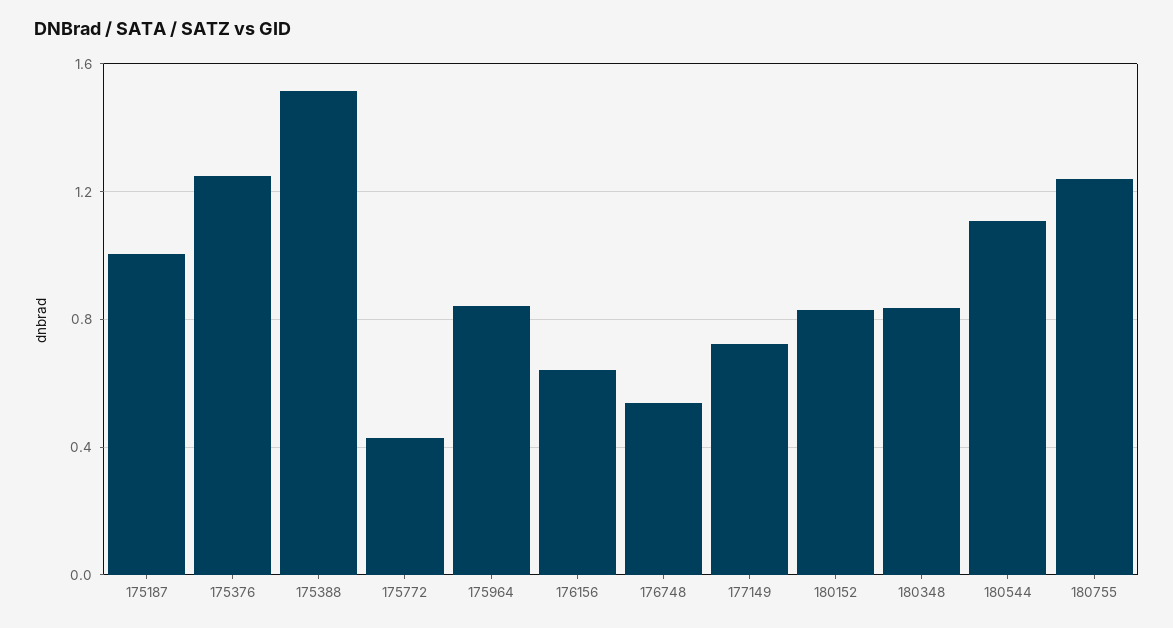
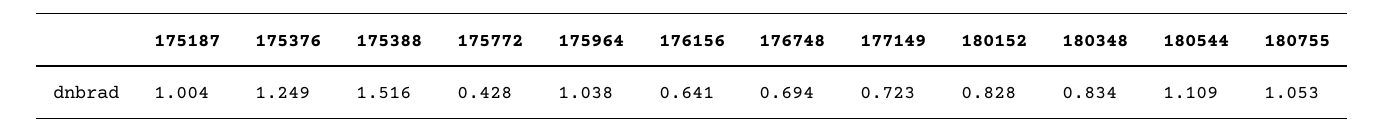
175964: 0.85 -> 1.038
176748: 0.55 -> 0.694
180755: 1.25 -> 1.053

